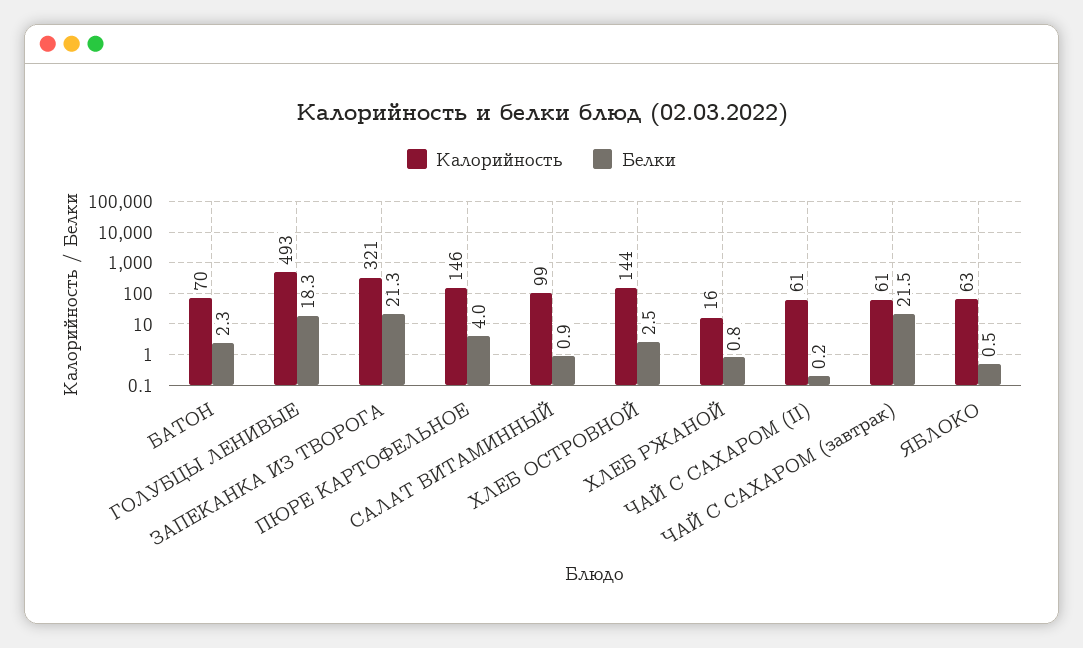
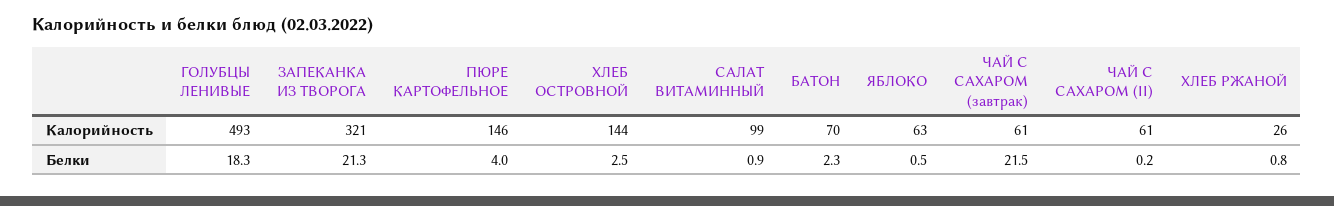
Калорийность, ХЛЕБ РЖАНОЙ: 16 -> 26

